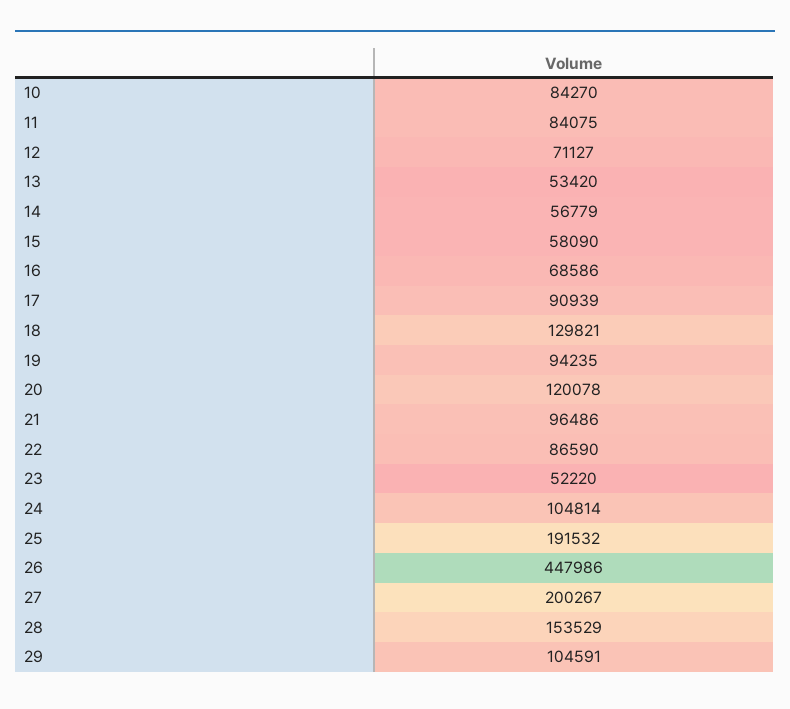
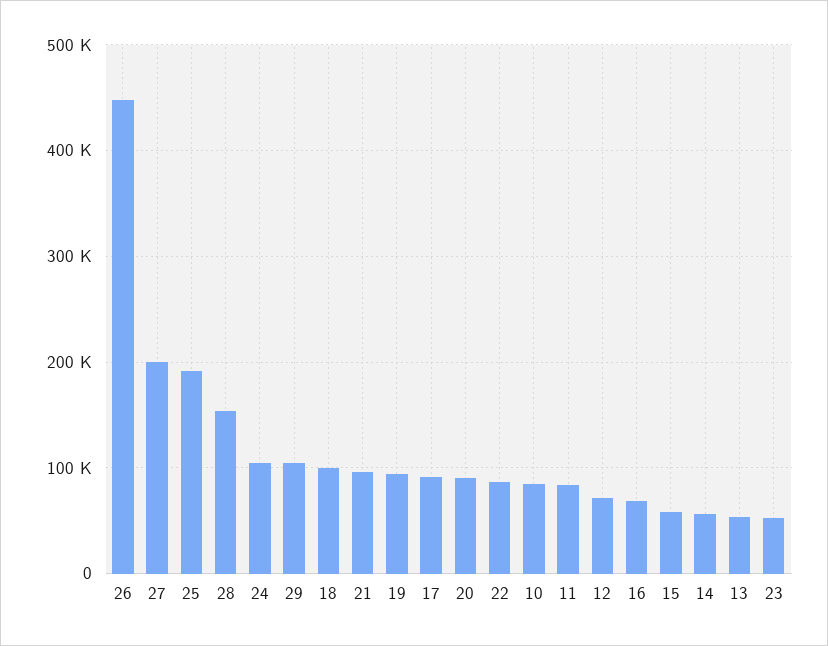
18: 129821 -> 100000
20: 120078 -> 90000

